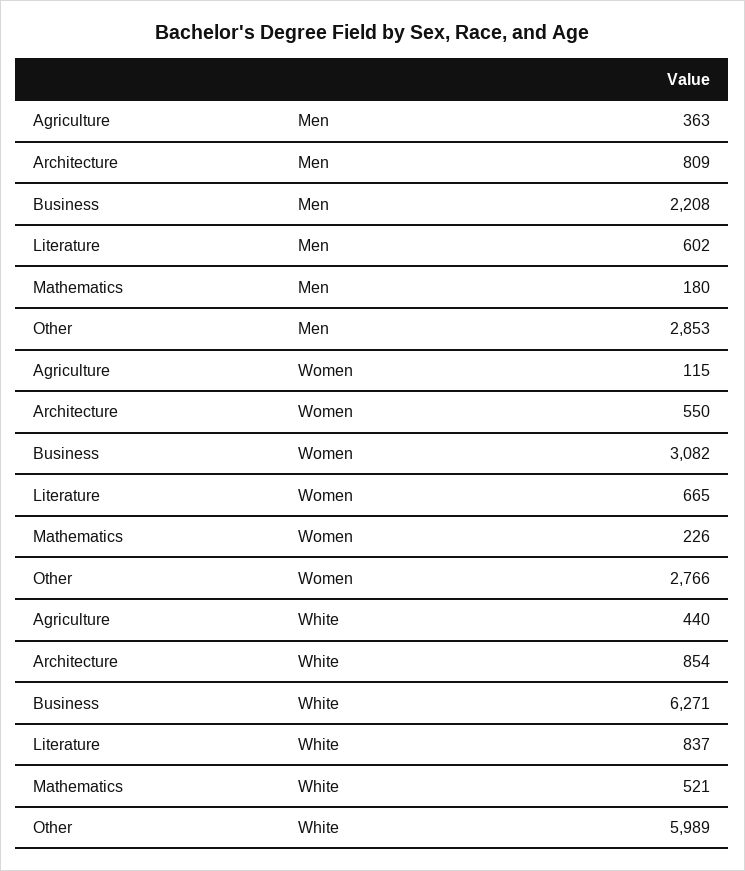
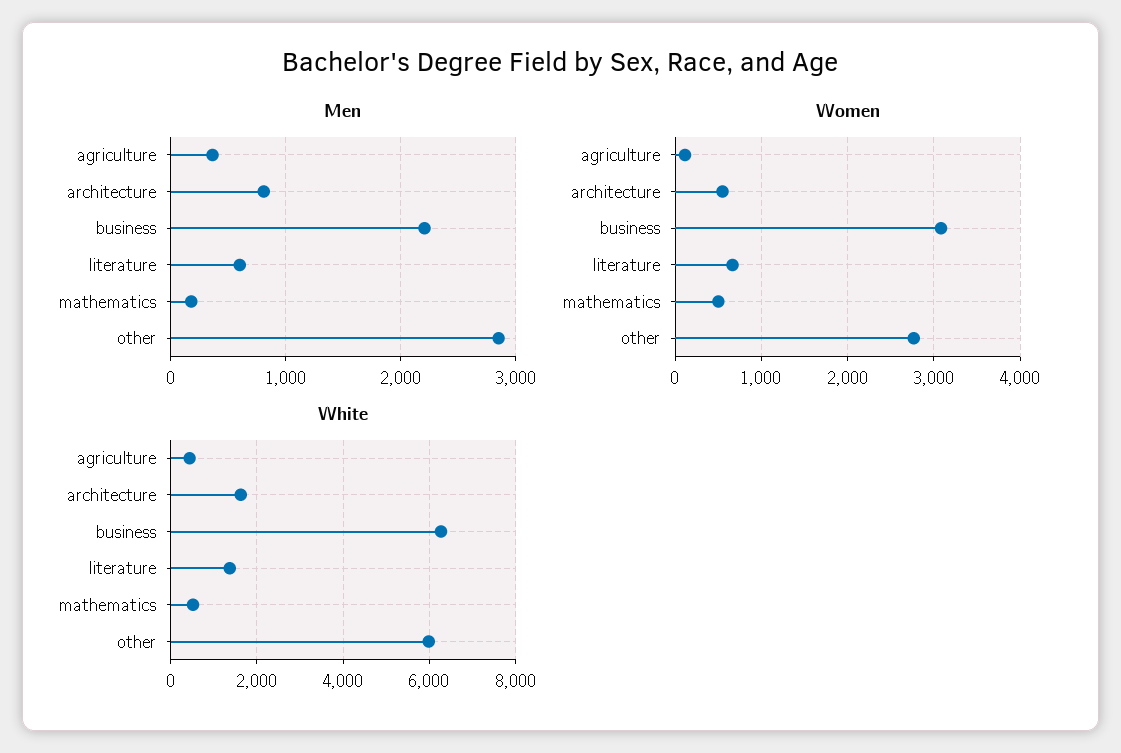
Women, Mathematics: 226 -> 500
White, Architecture: 854 -> 1600
White, Literature: 837 -> 1400

